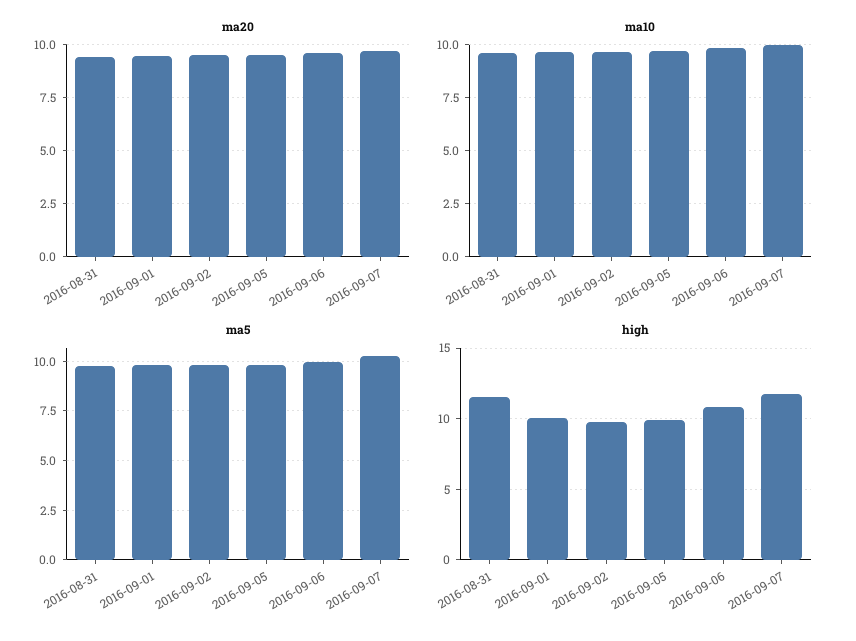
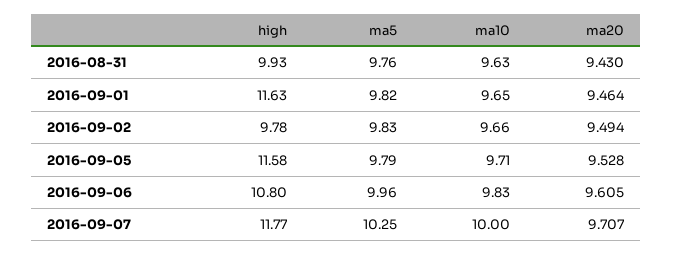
high, 2016-08-31: 11.5 -> 9.93
high, 2016-09-01: 10 -> 11.63
high, 2016-09-05: 10 -> 11.58

